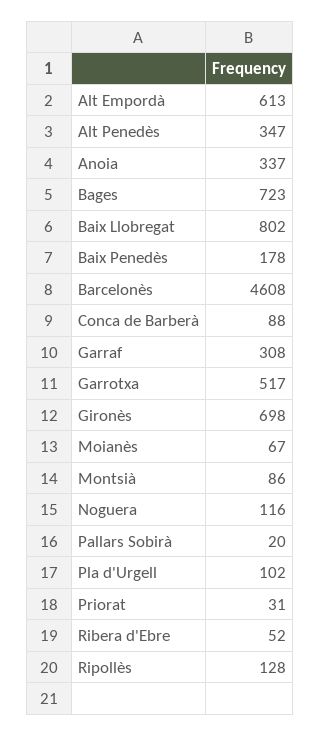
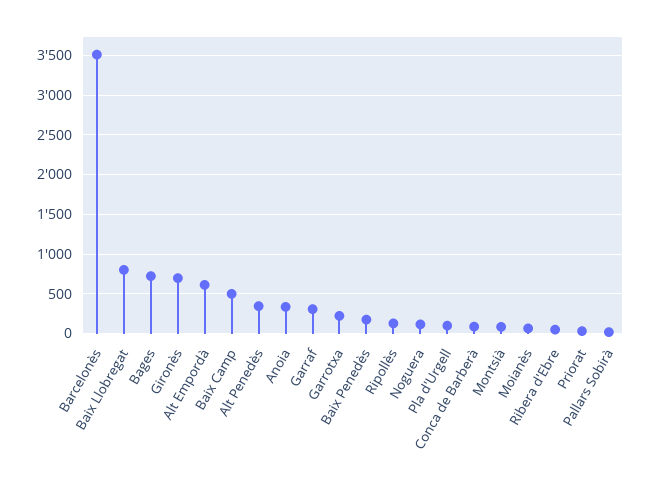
Barcelonès: 4608 -> 3500
Garrotxa: 517 -> 200
Baix Camp: none -> 500

